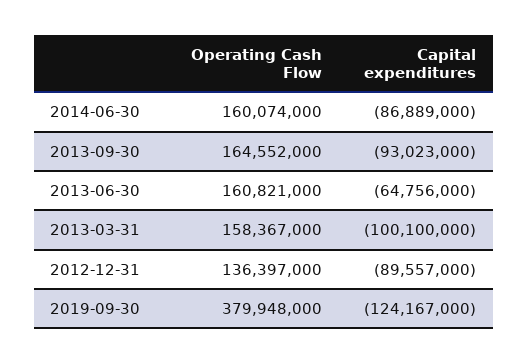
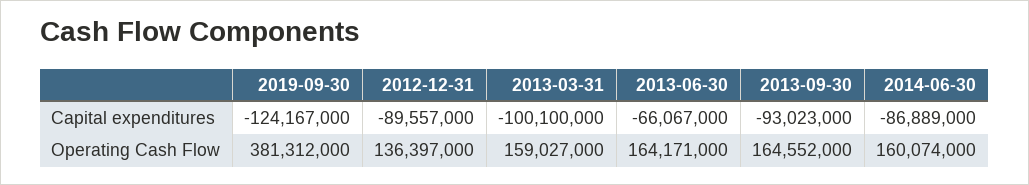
Operating Cash Flow, 2013-06-30: 160821000 -> 164171000
Capital expenditures, 2013-06-30: -64756000 -> -66067000
Operating Cash Flow, 2013-03-31: 158367000 -> 159027000
Operating Cash Flow, 2019-09-30: 379948000 -> 381312000

